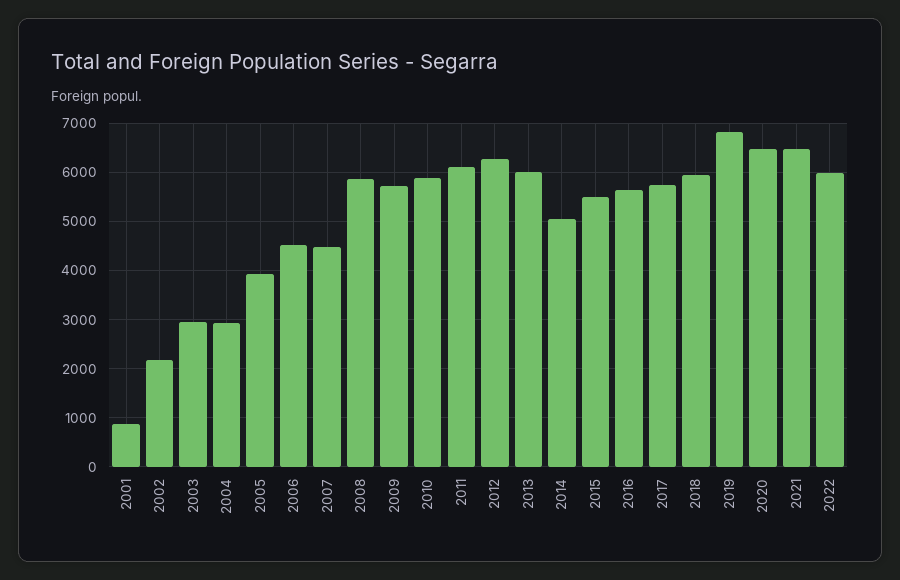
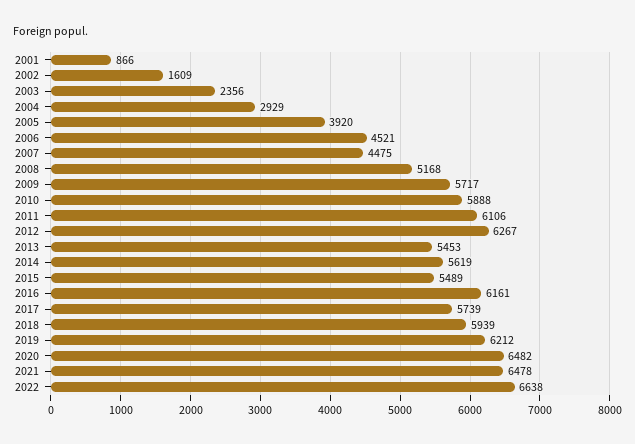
2002: 2200 -> 1609
2003: 3000 -> 2356
2008: 5800 -> 5168
2013: 6000 -> 5453
2014: 5000 -> 5619
2016: 5600 -> 6161
2019: 6800 -> 6212
2022: 6000 -> 6638

